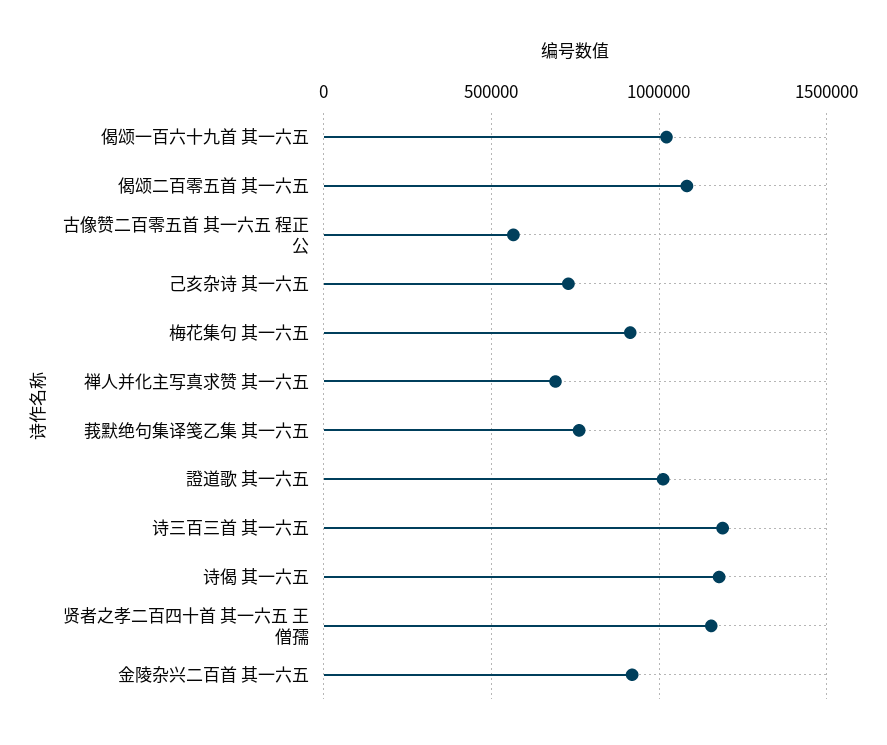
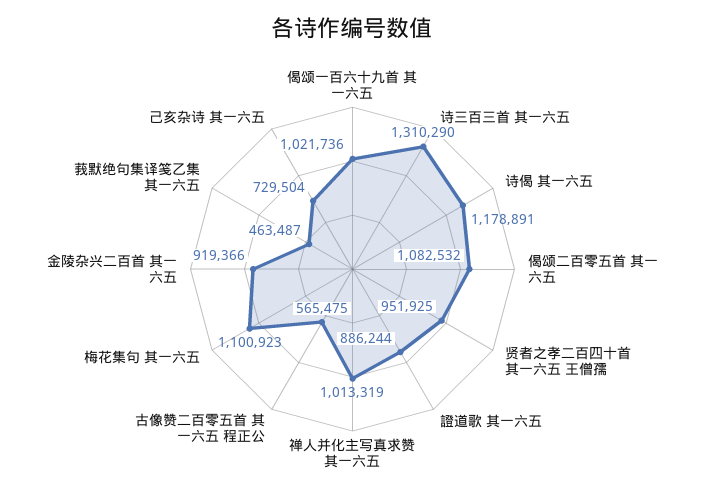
梅花集句 其一六五: 900000 -> 1100923
禅人并化主写真求赞 其一六五: 700000 -> 1013319
莪默绝句集译笺乙集 其一六五: 750000 -> 463487
證道歌 其一六五: 1000000 -> 886244
诗三百三首 其一六五: 1200000 -> 1310290
贤者之孝二百四十首 其一六五 王僧孺: 1150000 -> 951925

